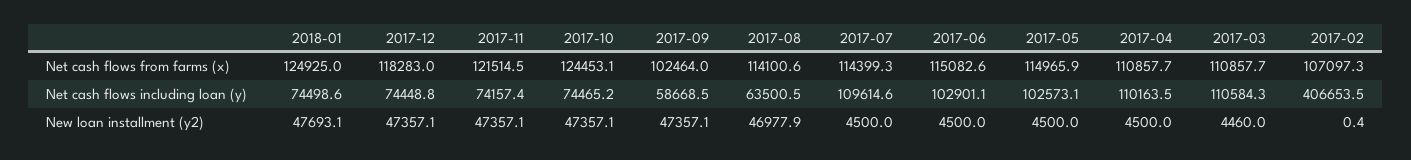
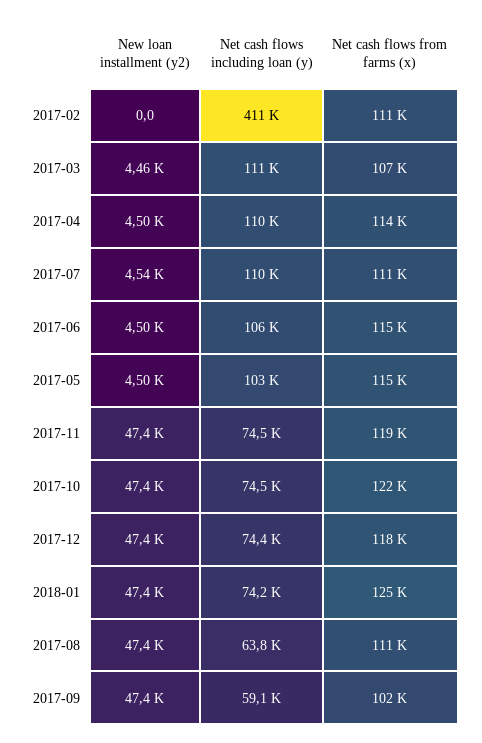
2017-11, Net cash flows from farms (x): 121514.5 -> 119000
2017-10, Net cash flows from farms (x): 124453.1 -> 122000
2017-08, Net cash flows from farms (x): 114100.6 -> 111000
2017-07, Net cash flows from farms (x): 114399.3 -> 111000
2017-04, Net cash flows from farms (x): 110857.7 -> 114000
2017-03, Net cash flows from farms (x): 110857.7 -> 107000
2017-02, Net cash flows from farms (x): 107097.3 -> 111000
2018-01, Net cash flows including loan (y): 74498.6 -> 74200
2017-11, Net cash flows including loan (y): 74157.4 -> 74500
2017-09, Net cash flows including loan (y): 58668.5 -> 59100
2017-08, Net cash flows including loan (y): 63500.5 -> 63800
2017-06, Net cash flows including loan (y): 102901.1 -> 106000
2017-02, Net cash flows including loan (y): 406653.5 -> 411000
2018-01, New loan installment (y2): 47693.1 -> 47400
2017-08, New loan installment (y2): 46977.9 -> 47400
2017-07, New loan installment (y2): 4500 -> 4540
2017-02, New loan installment (y2): 0.4 -> 0

